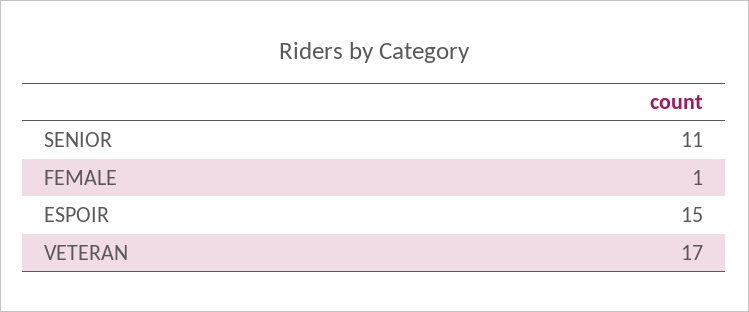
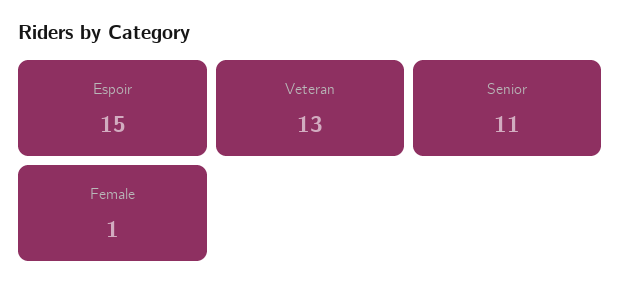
VETERAN: 17 -> 13

